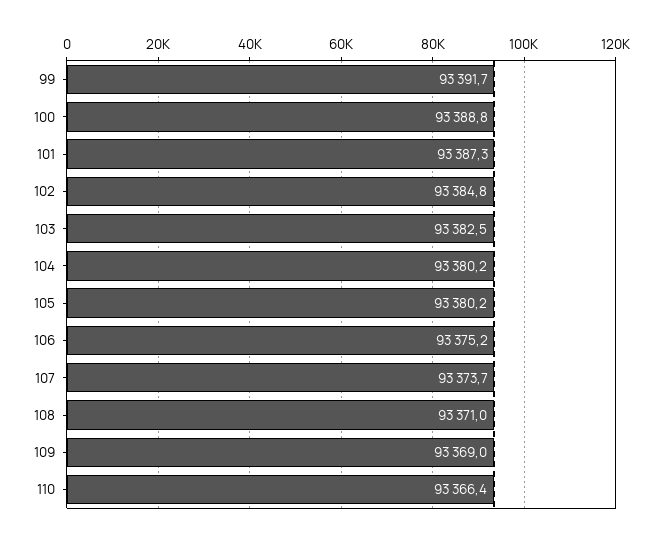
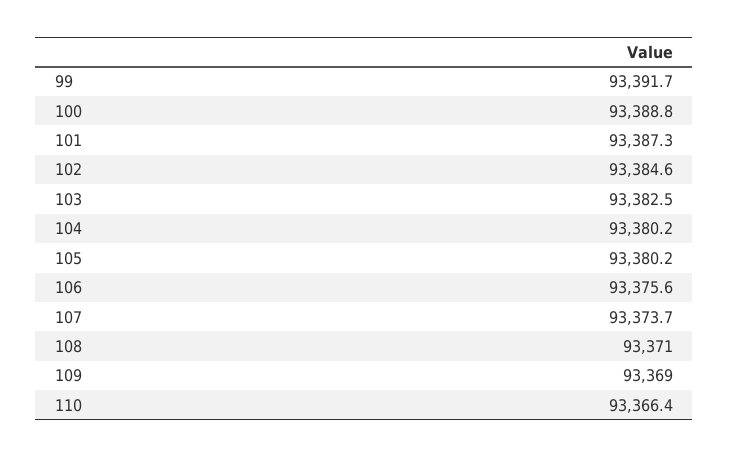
102: 93384.8 -> 93384.6
106: 93375.2 -> 93375.6

